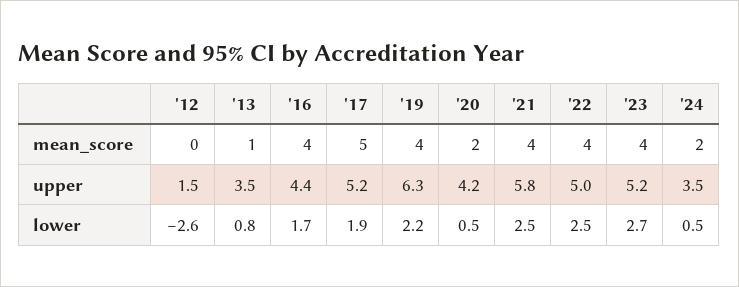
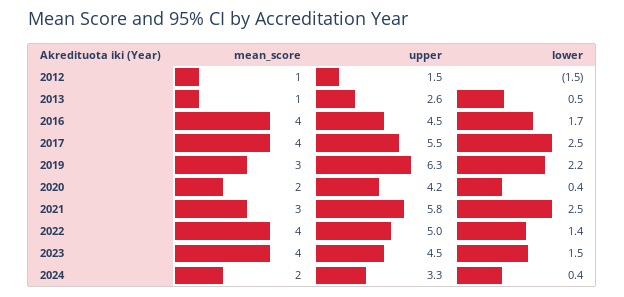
'12, mean_score: 0 -> 1
'17, mean_score: 5 -> 4
'19, mean_score: 4 -> 3
'21, mean_score: 4 -> 3
'13, upper: 3.5 -> 2.6
'16, upper: 4.4 -> 4.5
'17, upper: 5.2 -> 5.5
'23, upper: 5.2 -> 4.5
'24, upper: 3.5 -> 3.3
'12, lower: -2.6 -> -1.5
'13, lower: 0.8 -> 0.5
'17, lower: 1.9 -> 2.5
'20, lower: 0.5 -> 0.4
'22, lower: 2.5 -> 1.4
'23, lower: 2.7 -> 1.5
'24, lower: 0.5 -> 0.4

